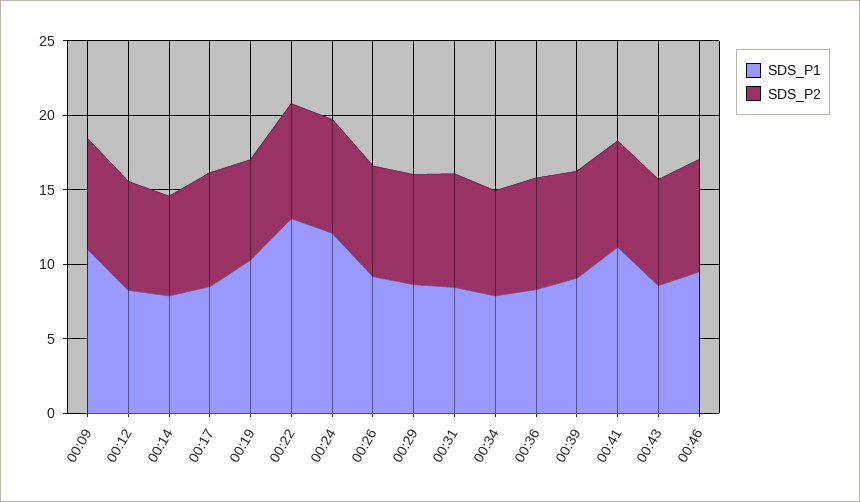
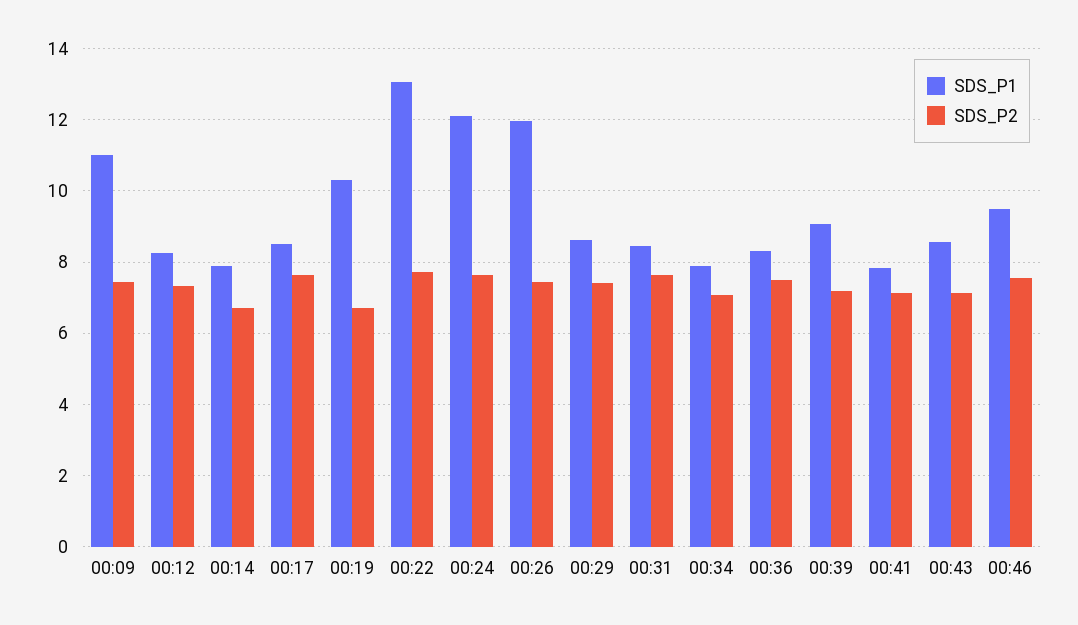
SDS_P1, 00:26: 9 -> 12
SDS_P1, 00:41: 11 -> 7.8

